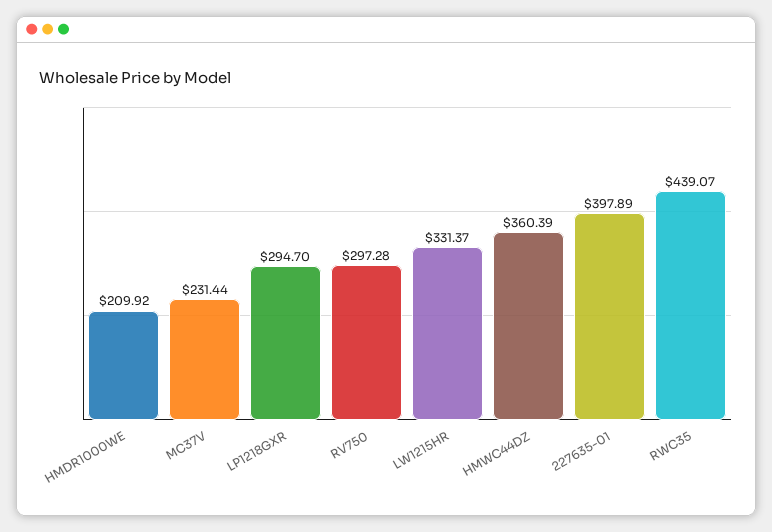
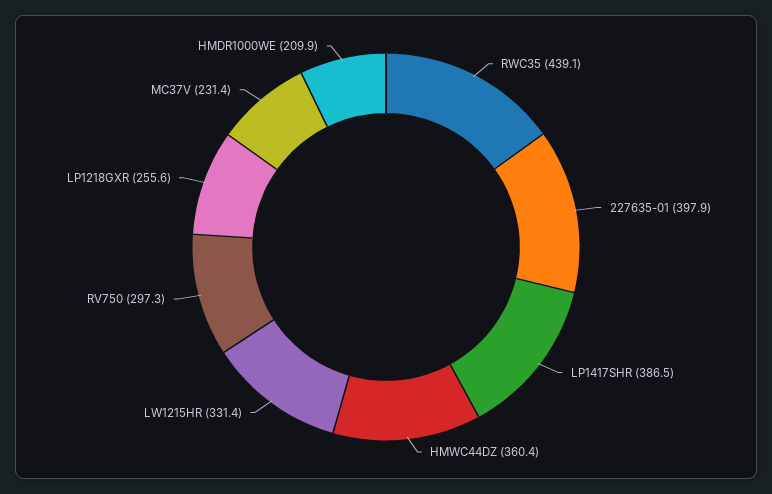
LP1218GXR: 294.7 -> 255.6
LP1417SHR: none -> 386.5

